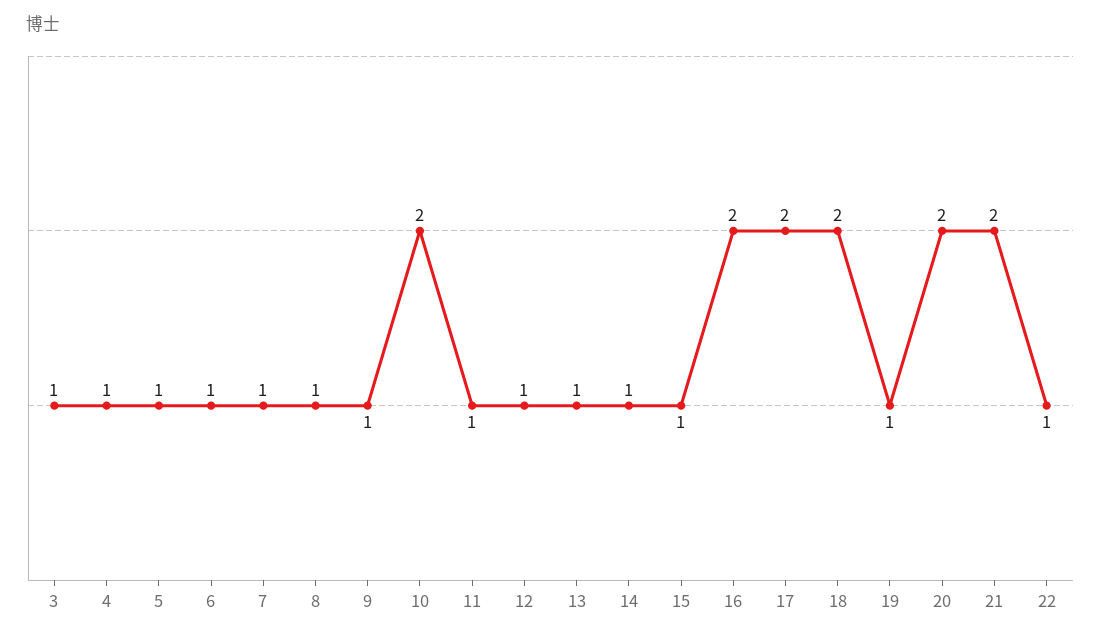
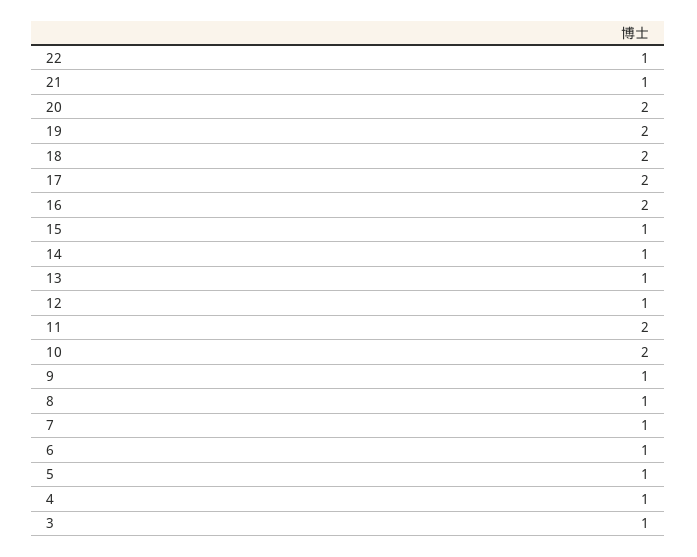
11: 1 -> 2
19: 1 -> 2
21: 2 -> 1

